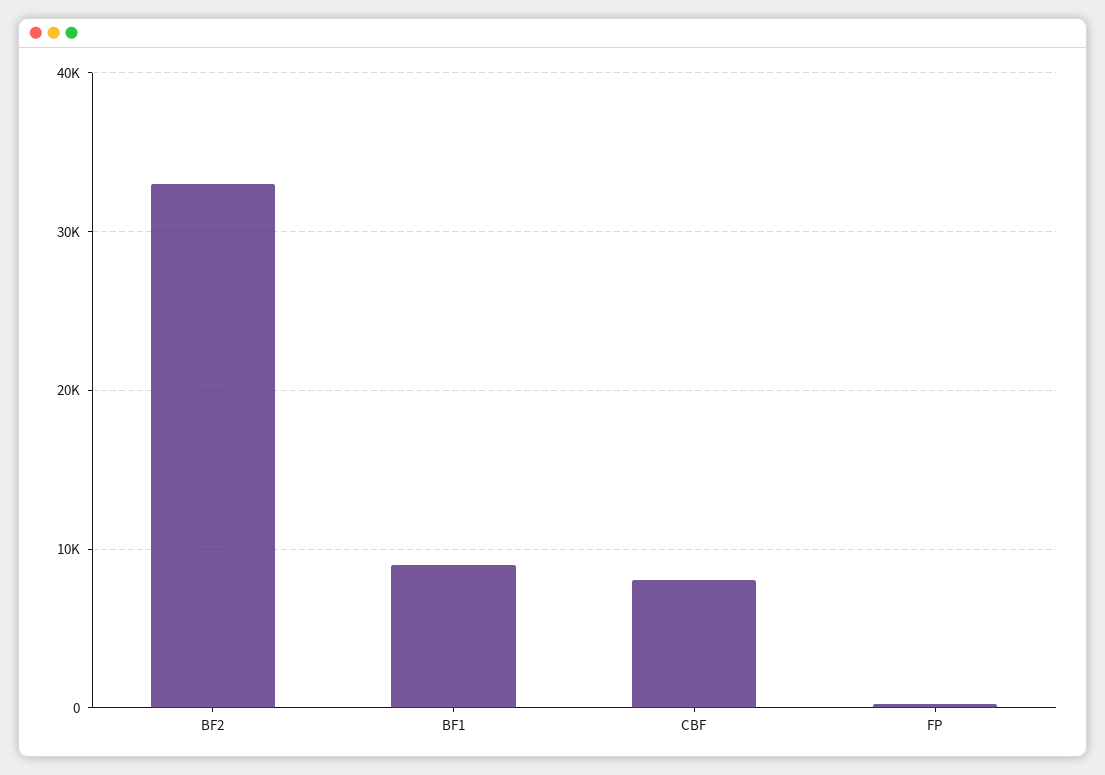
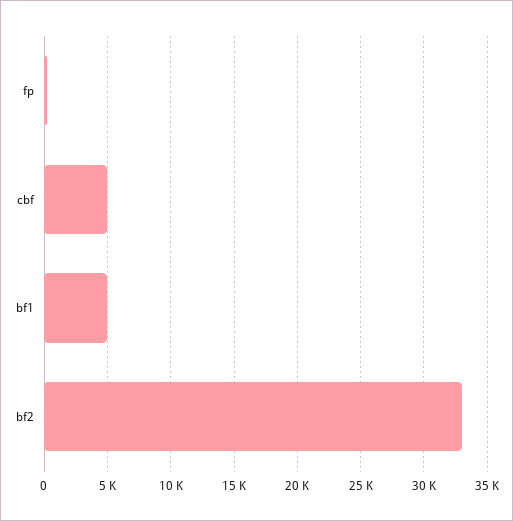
BF1: 9000 -> 5000
CBF: 8000 -> 5000

